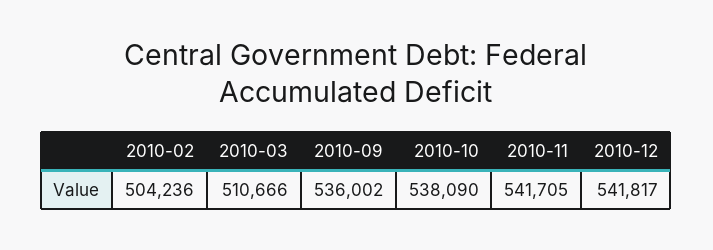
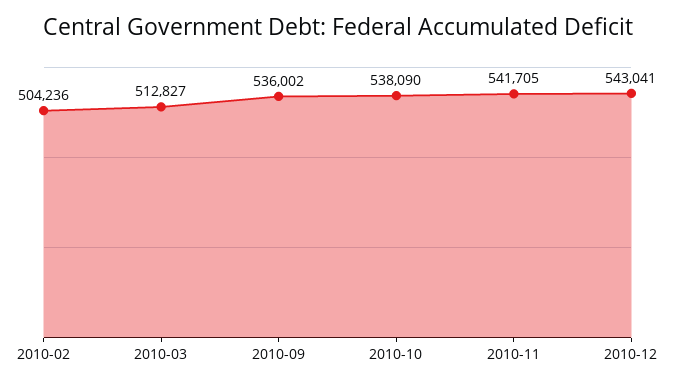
2010-03: 510666 -> 512827
2010-12: 541817 -> 543041

